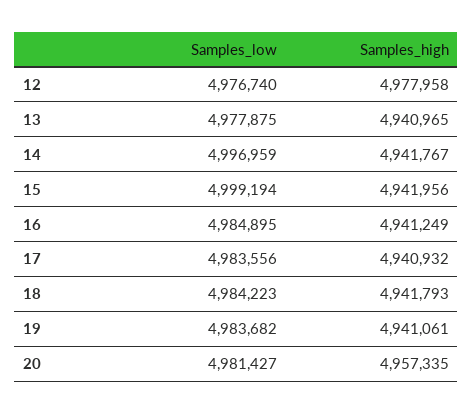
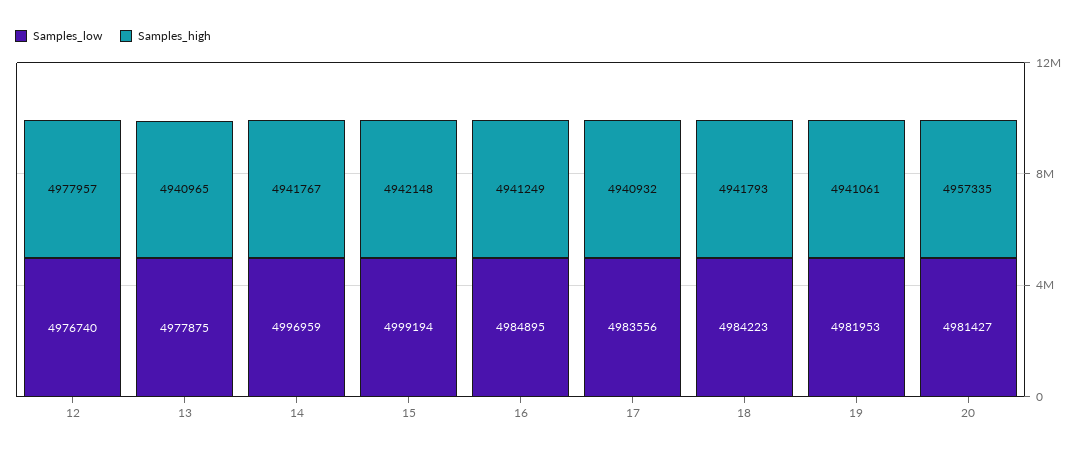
Samples_high, 12: 4977958 -> 4977957
Samples_high, 15: 4941956 -> 4942148
Samples_low, 19: 4983682 -> 4981953

